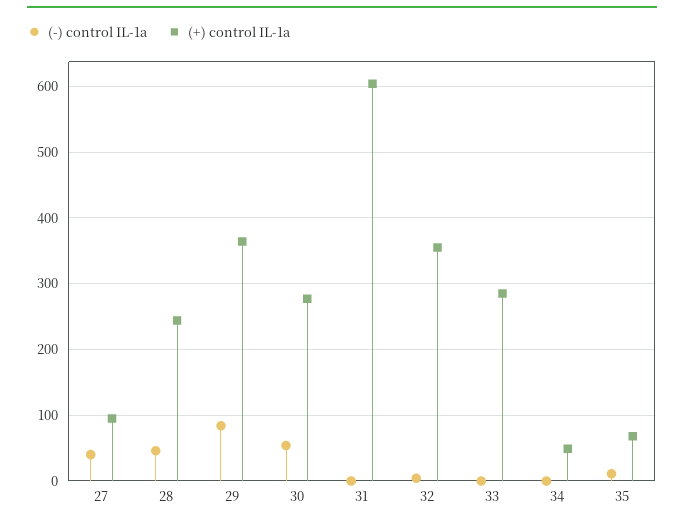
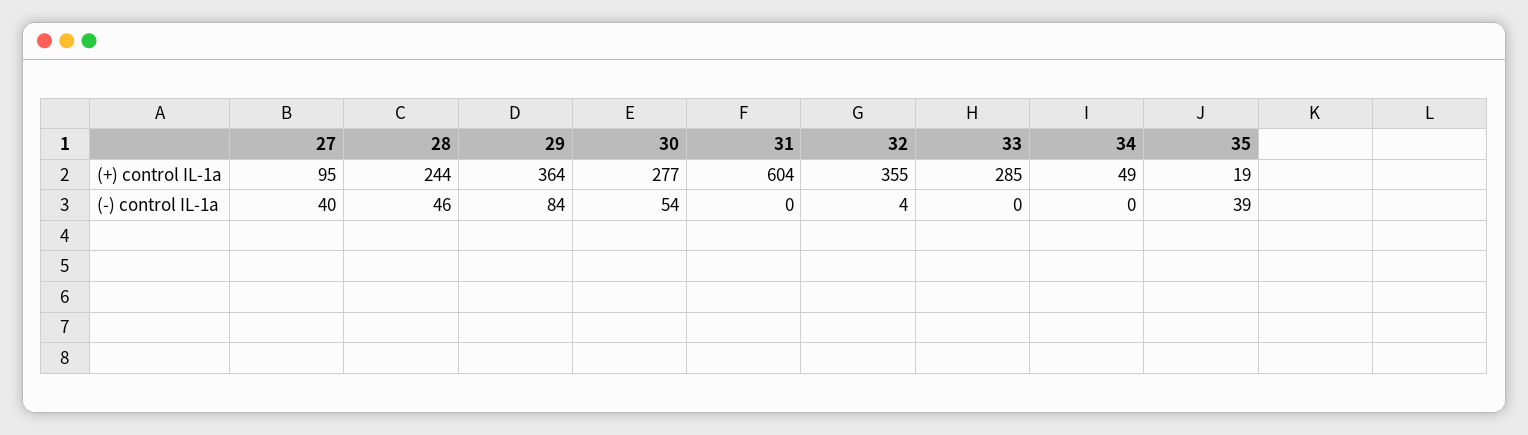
(-) control IL-1a, 35: 10 -> 39
(+) control IL-1a, 35: 70 -> 19

